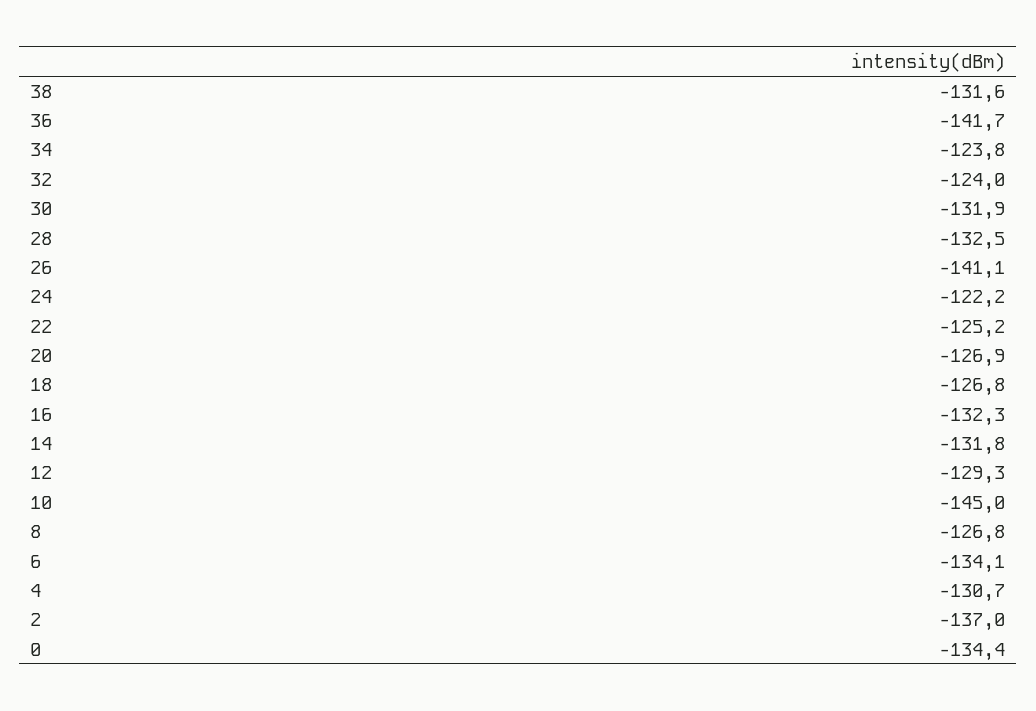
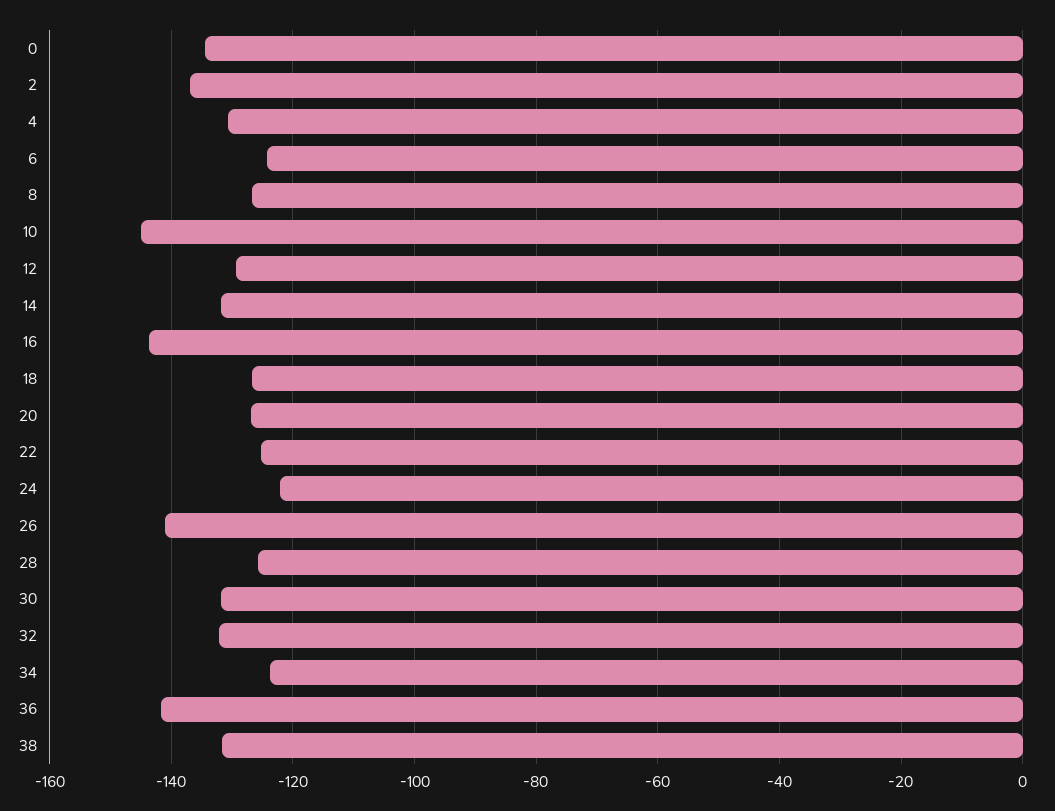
32: -124 -> -132
28: -132.5 -> -126
16: -132.3 -> -144
6: -134.1 -> -124

